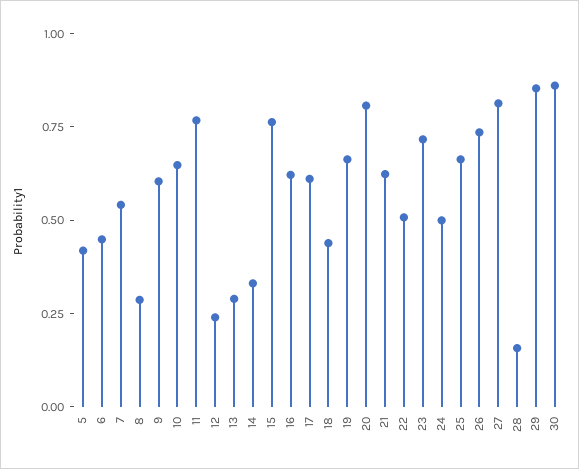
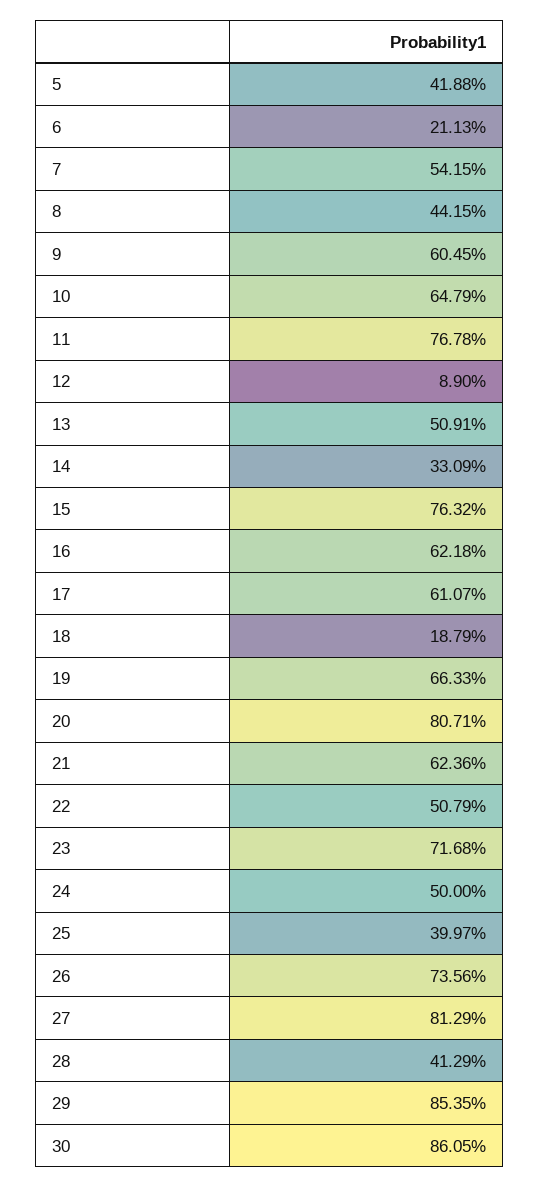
6: 0.45 -> 0.2113
8: 0.3 -> 0.4415
12: 0.25 -> 0.089
13: 0.3 -> 0.5091
18: 0.45 -> 0.1879
25: 0.65 -> 0.3997
28: 0.15 -> 0.4129

